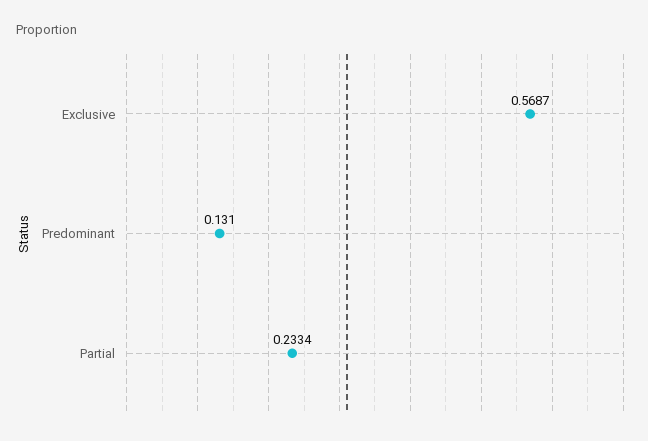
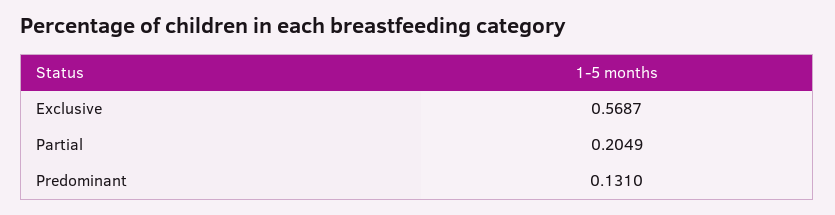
Partial: 0.2334 -> 0.2049

